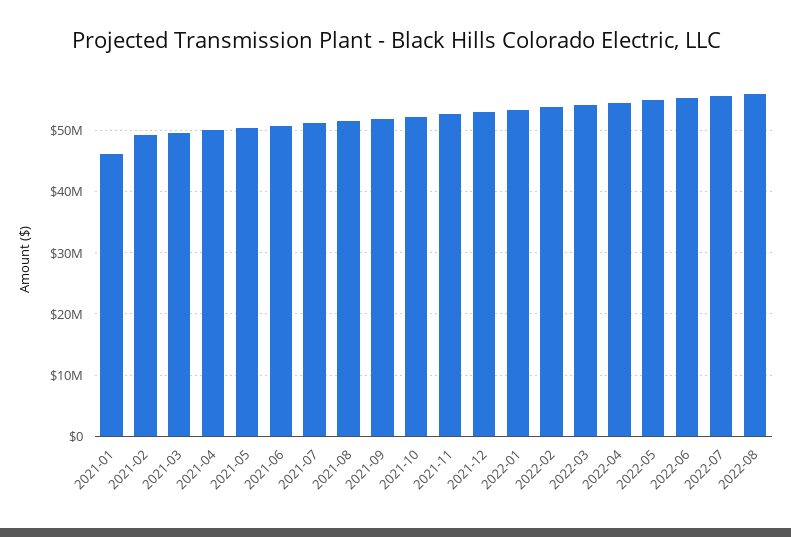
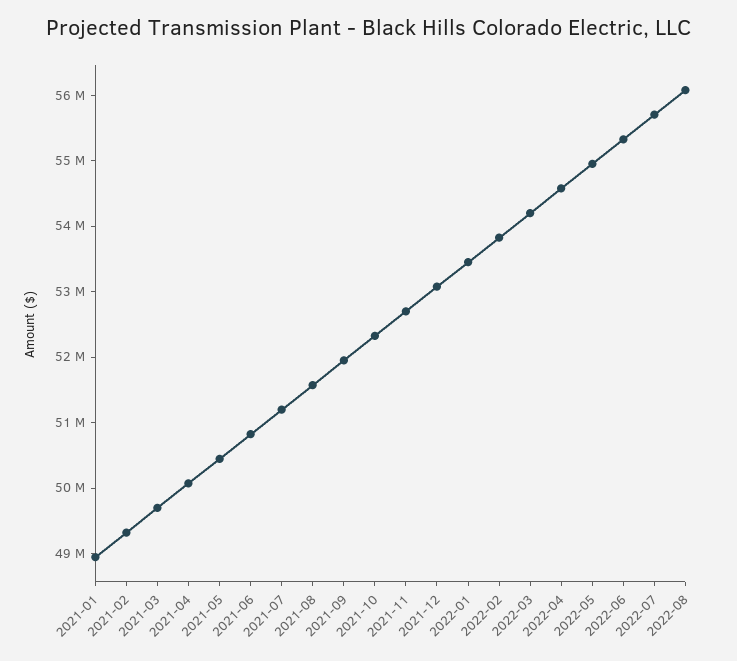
2021-01: 46000000 -> 49000000

